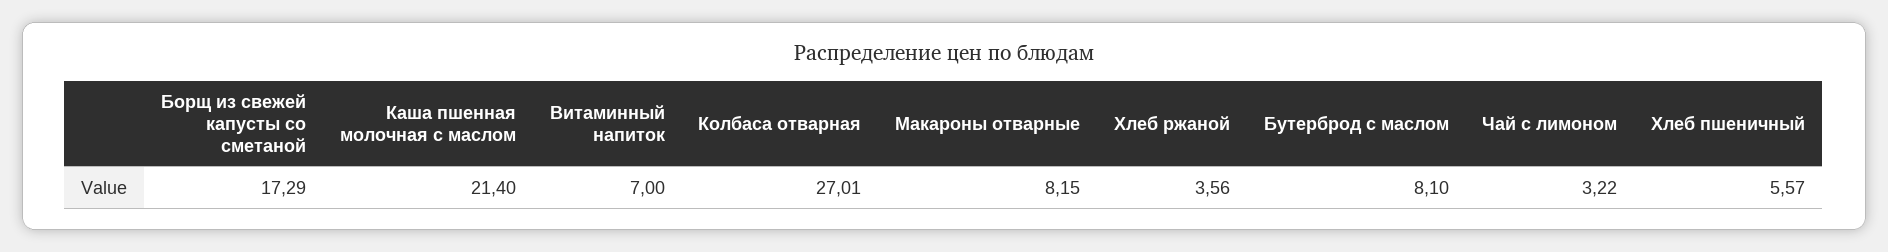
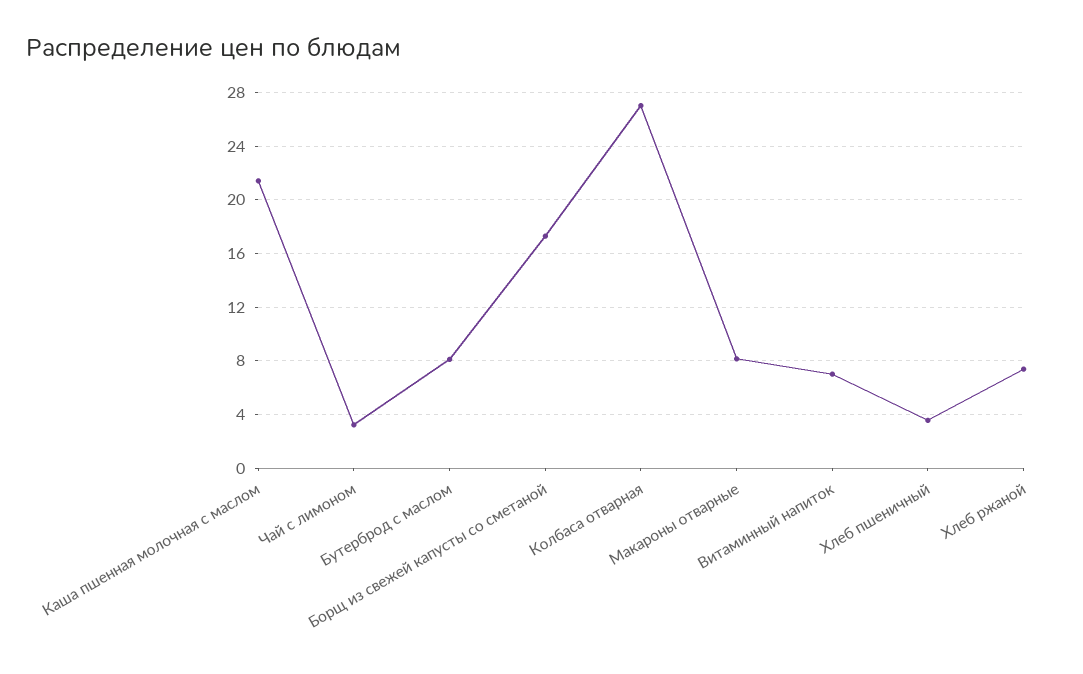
Хлеб ржаной: 3.56 -> 7.5
Хлеб пшеничный: 5.57 -> 3.5

